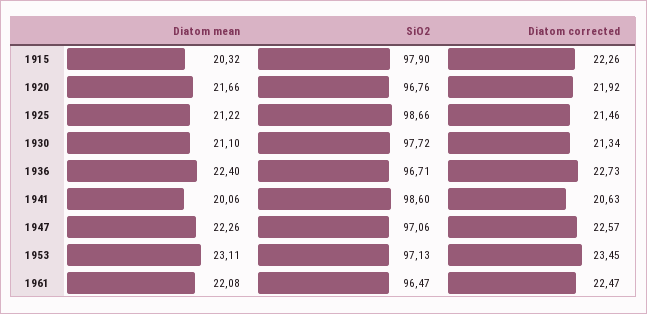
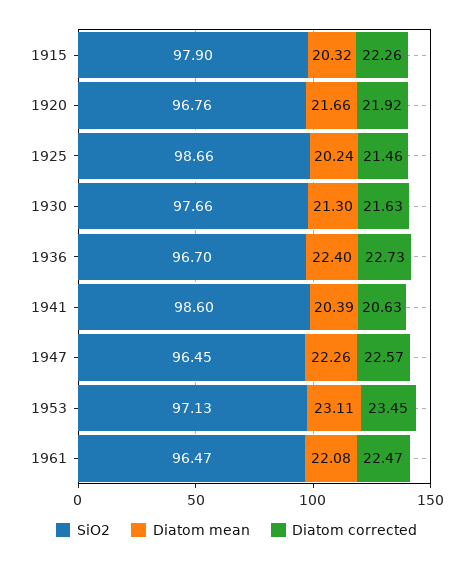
Diatom mean, 1925: 21.22 -> 20.24
Diatom mean, 1930: 21.1 -> 21.3
SiO2, 1930: 97.72 -> 97.66
Diatom corrected, 1930: 21.34 -> 21.63
SiO2, 1936: 96.71 -> 96.7
Diatom mean, 1941: 20.06 -> 20.39
SiO2, 1947: 97.06 -> 96.45

